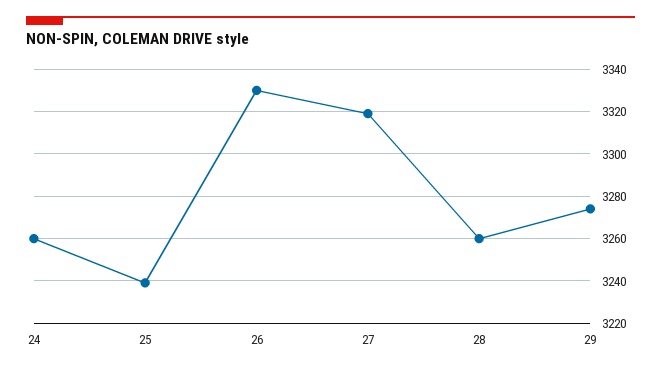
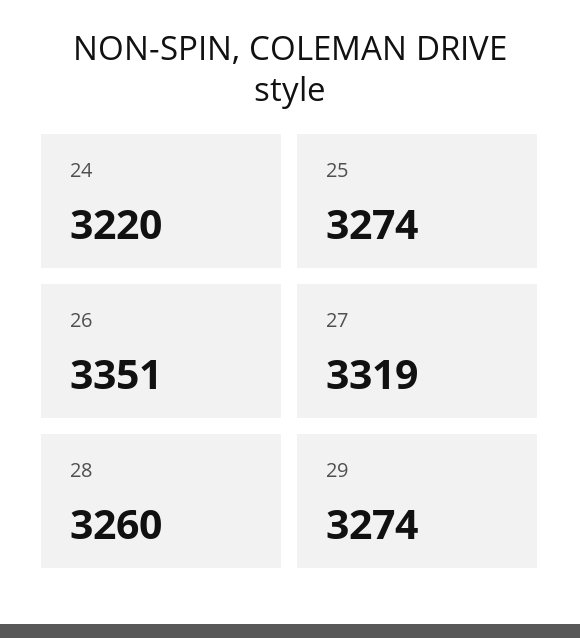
24: 3260 -> 3220
25: 3240 -> 3274
26: 3330 -> 3351

